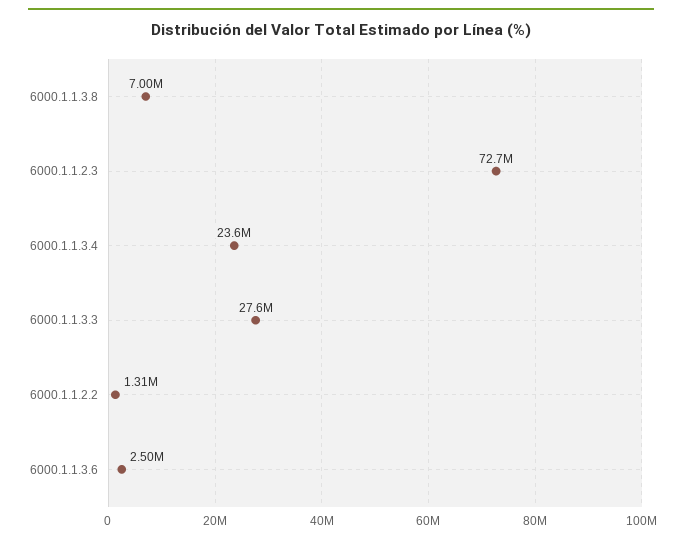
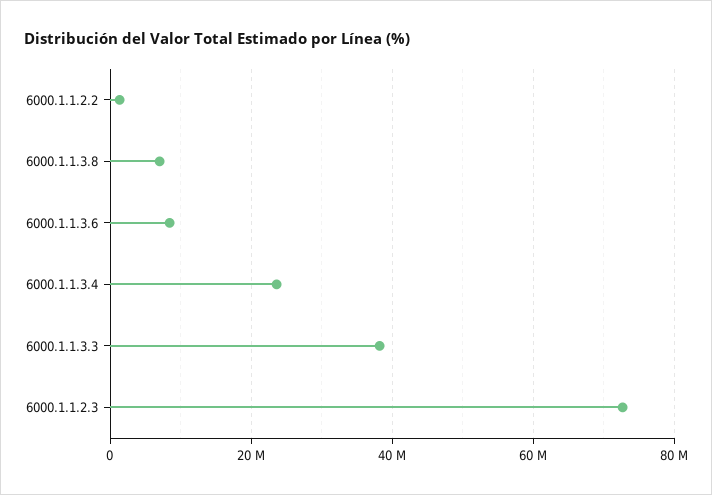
6000.1.1.3.3: 27600000 -> 38000000
6000.1.1.3.6: 2500000 -> 8000000

